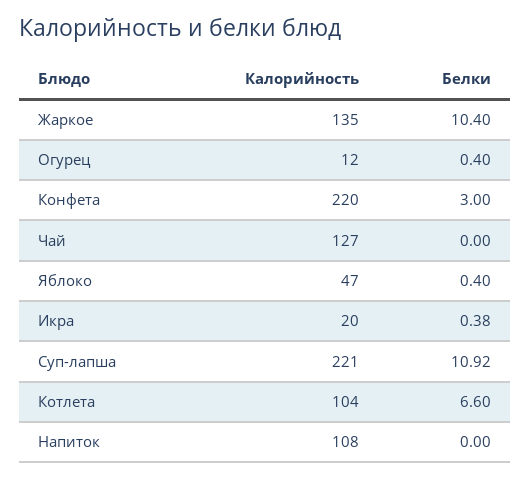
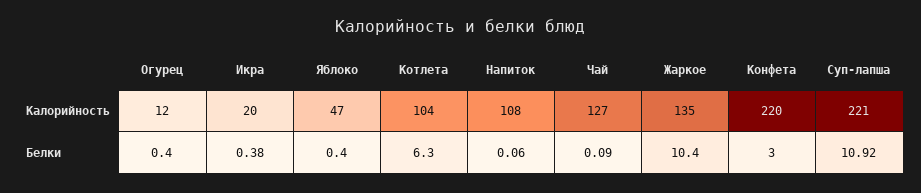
Белки, Чай: 0 -> 0.09
Белки, Котлета: 6.6 -> 6.3
Белки, Напиток: 0 -> 0.06

